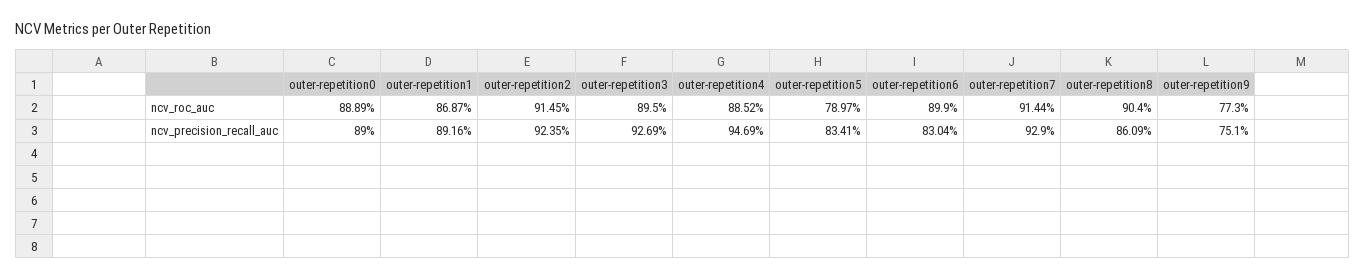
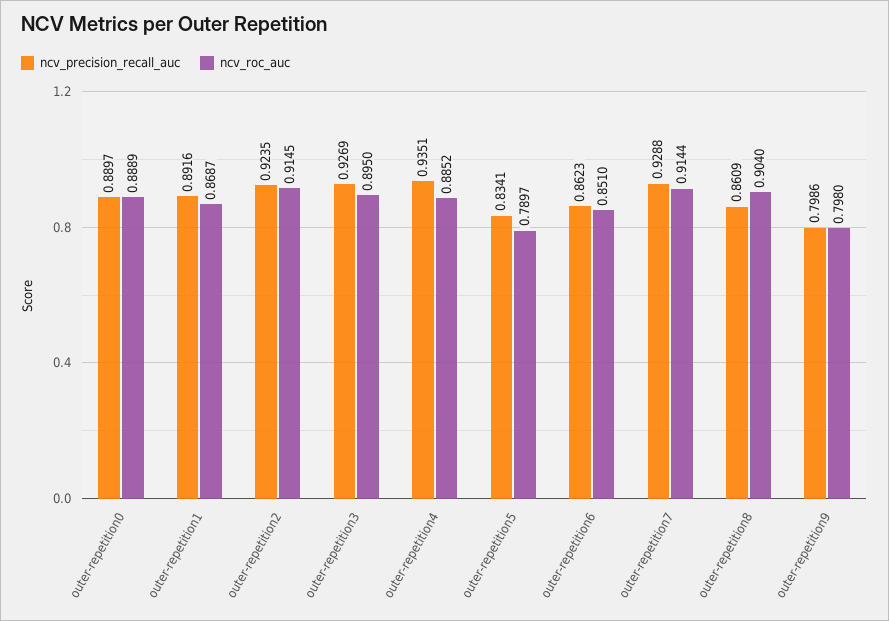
ncv_roc_auc, outer-repetition6: 0.899 -> 0.851
ncv_roc_auc, outer-repetition9: 0.773 -> 0.798
ncv_precision_recall_auc, outer-repetition0: 0.89 -> 0.8897
ncv_precision_recall_auc, outer-repetition4: 0.9469 -> 0.9351
ncv_precision_recall_auc, outer-repetition6: 0.8304 -> 0.8623
ncv_precision_recall_auc, outer-repetition7: 0.929 -> 0.9288
ncv_precision_recall_auc, outer-repetition9: 0.751 -> 0.7986

